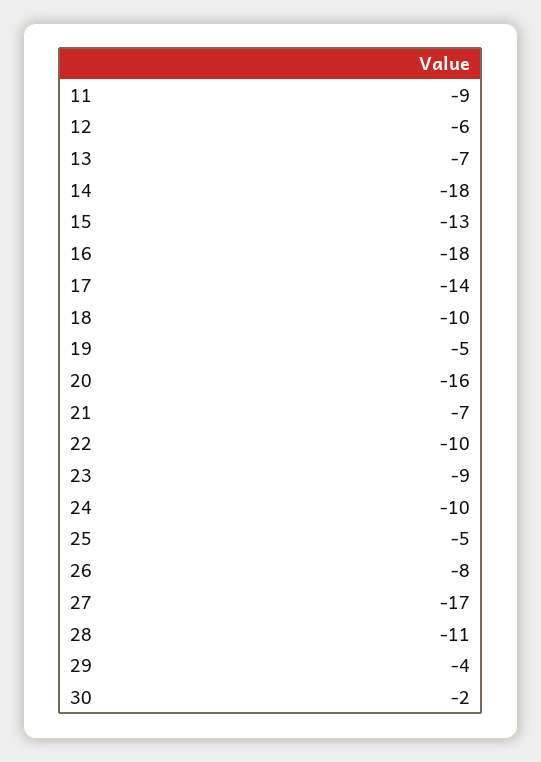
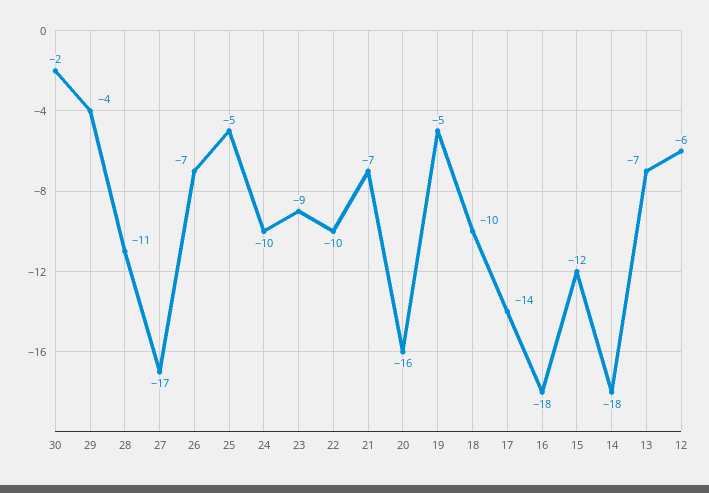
11: -9 -> none
15: -13 -> -12
26: -8 -> -7

